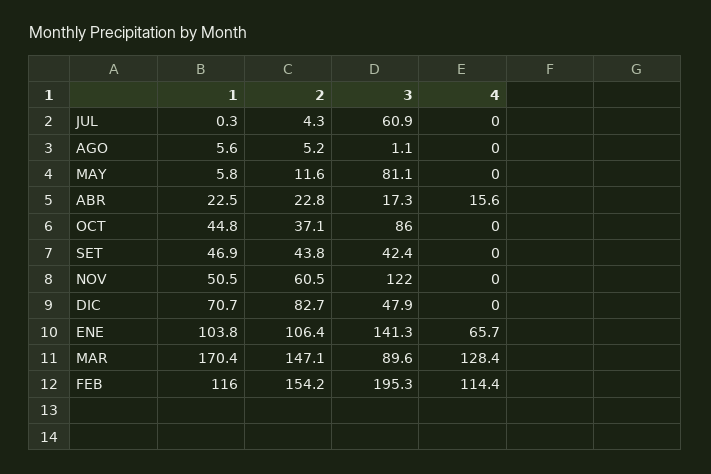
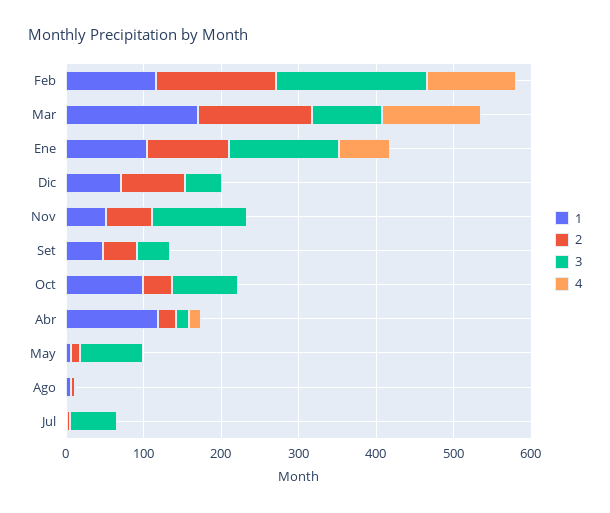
1, ABR: 22.5 -> 120
1, OCT: 44.8 -> 100

